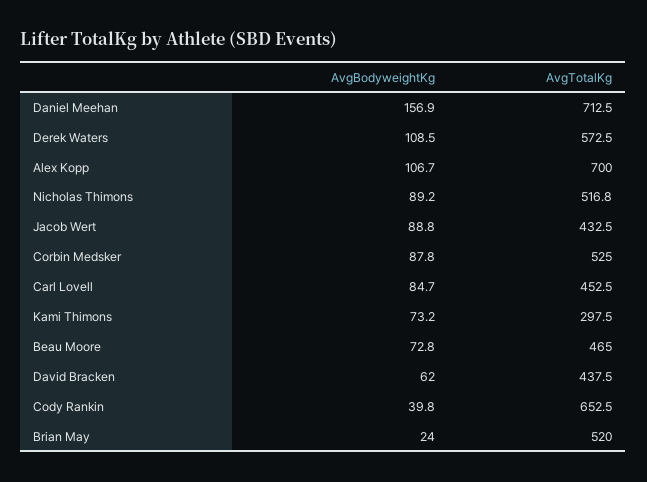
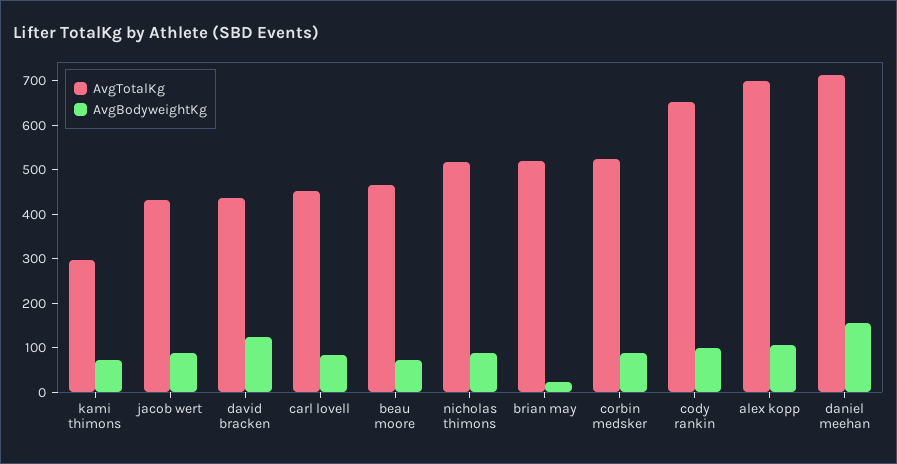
AvgBodyweightKg, Derek Waters: 108.5 -> none
AvgTotalKg, Derek Waters: 572.5 -> none
AvgBodyweightKg, David Bracken: 62 -> 120
AvgBodyweightKg, Cody Rankin: 39.8 -> 100

